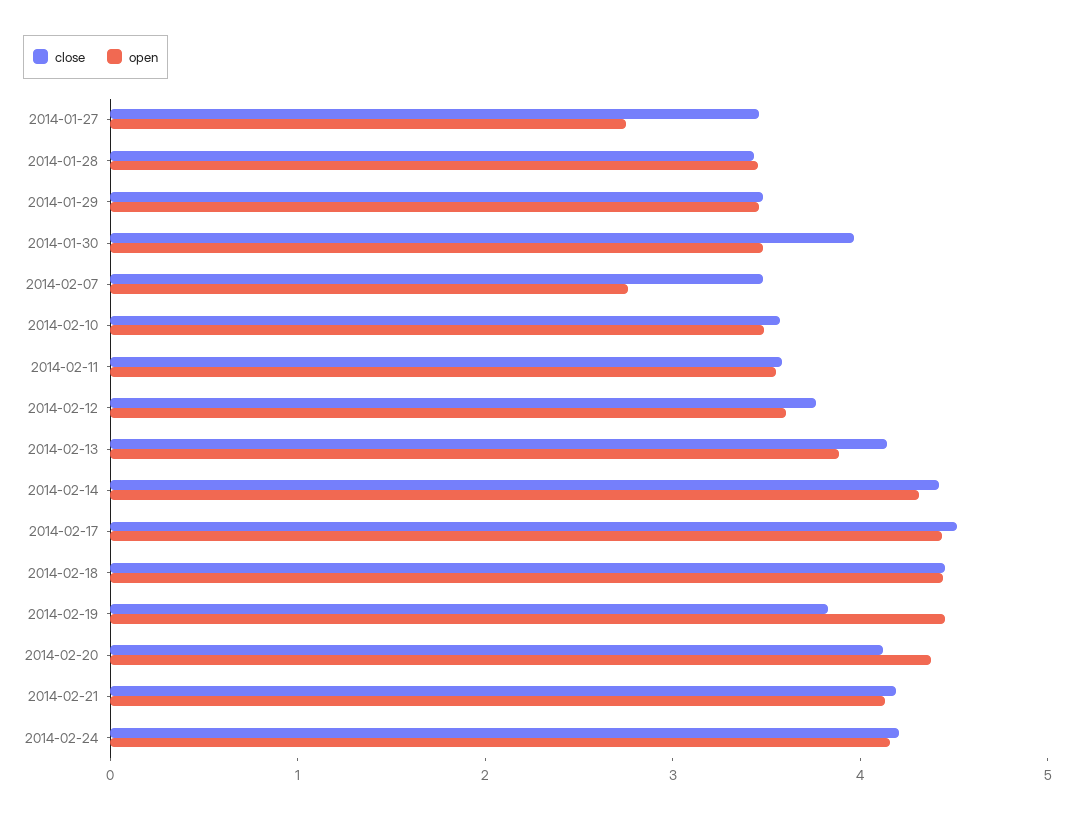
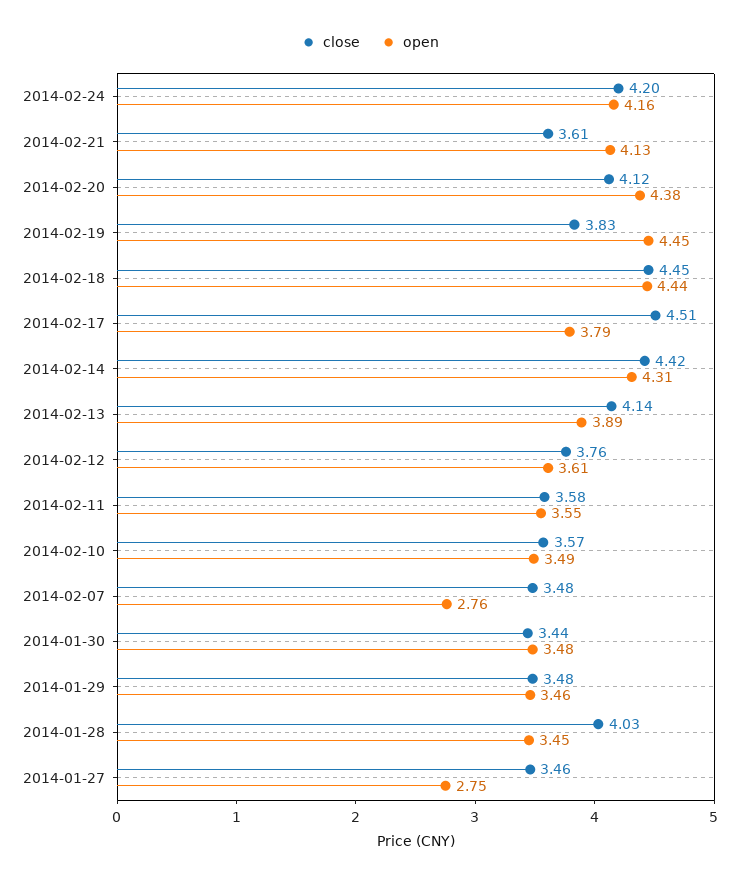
close, 2014-01-28: 3.4 -> 4.03
close, 2014-01-30: 4 -> 3.44
open, 2014-02-17: 4.4 -> 3.79
close, 2014-02-21: 4.2 -> 3.61

